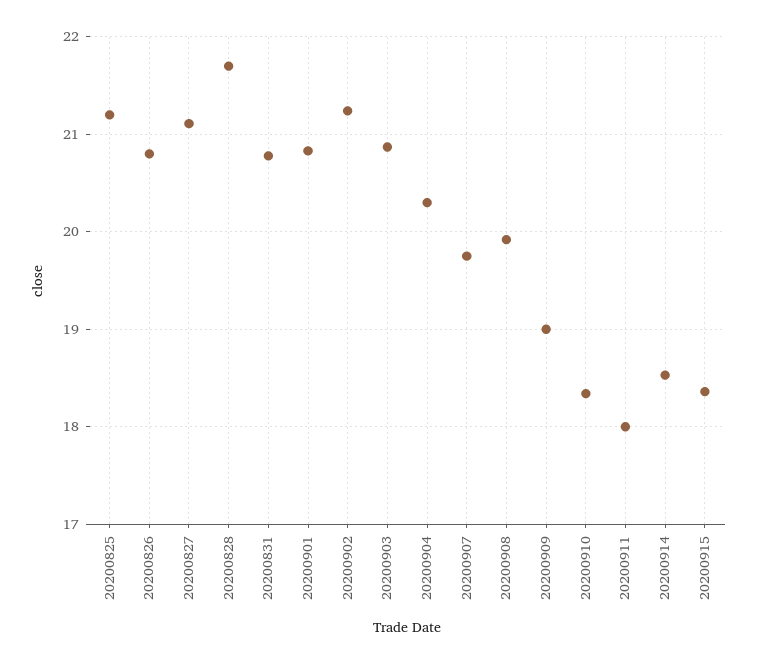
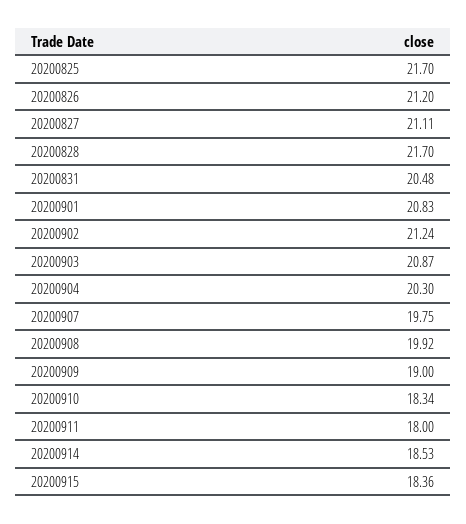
20200825: 21.2 -> 21.7
20200826: 20.8 -> 21.2
20200831: 20.8 -> 20.48

